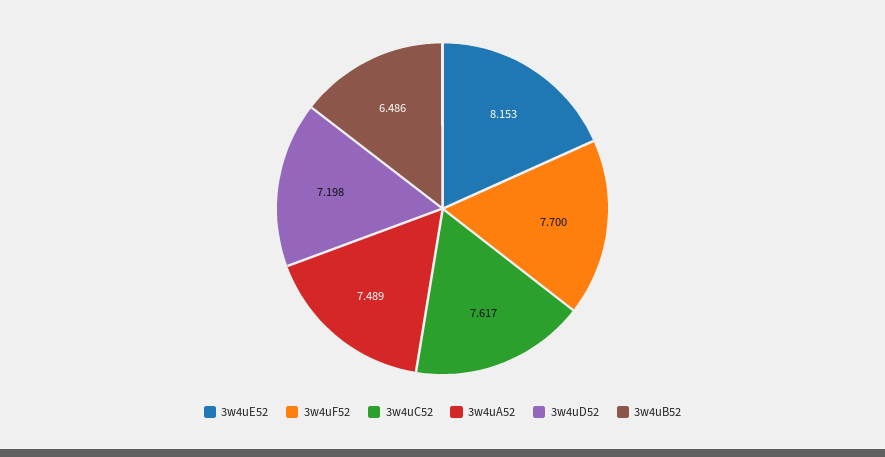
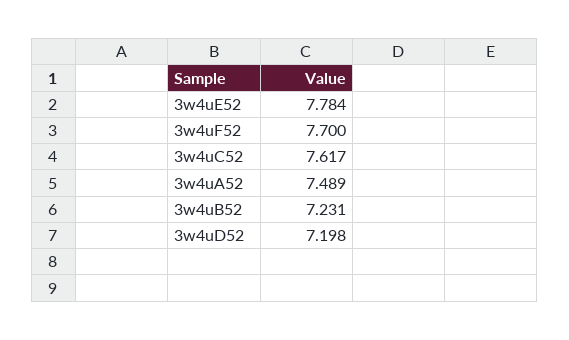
3w4uE52: 8.153 -> 7.784
3w4uB52: 6.486 -> 7.231

